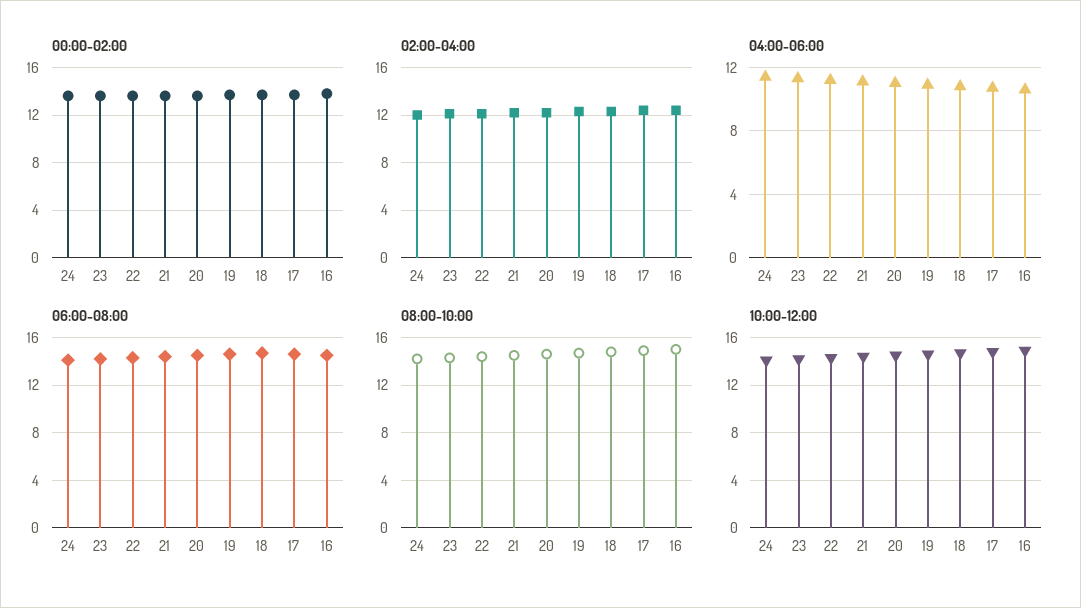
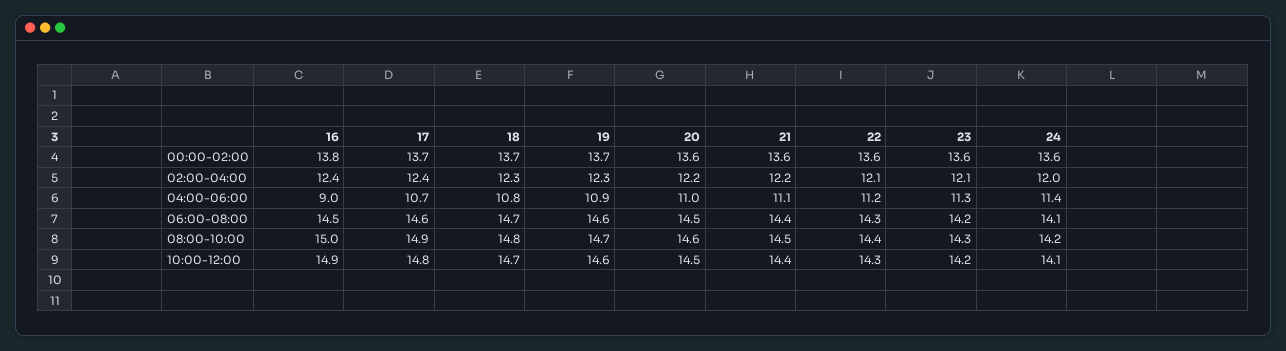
04:00-06:00, 16: 10.5 -> 9

